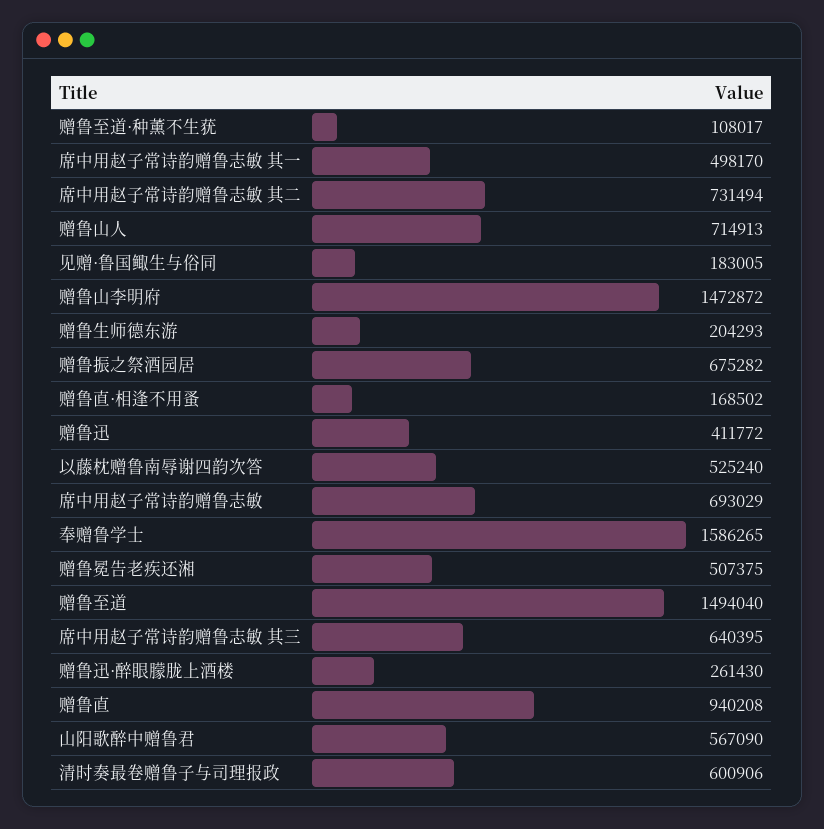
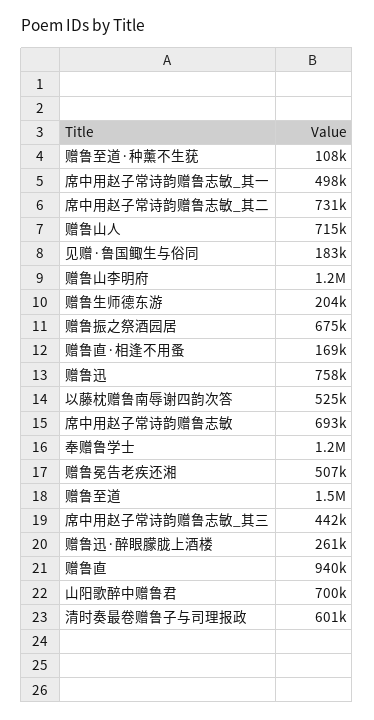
赠鲁山李明府: 1472872 -> 1200000
赠鲁迅: 411772 -> 758000
奉赠鲁学士: 1586265 -> 1200000
席中用赵子常诗韵赠鲁志敏 其三: 640395 -> 442000
山阳歌醉中赠鲁君: 567090 -> 700000

